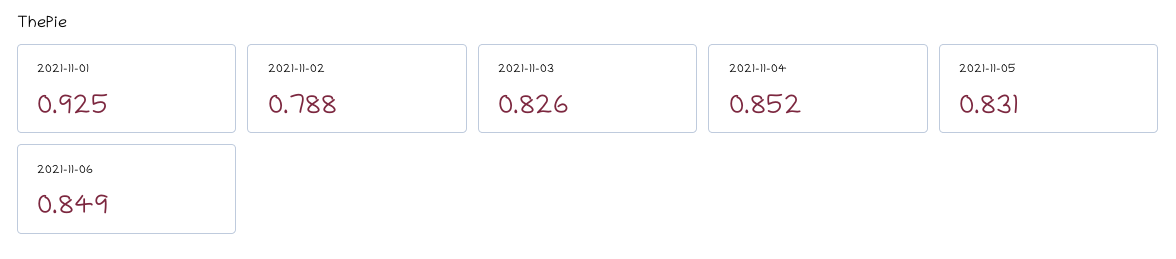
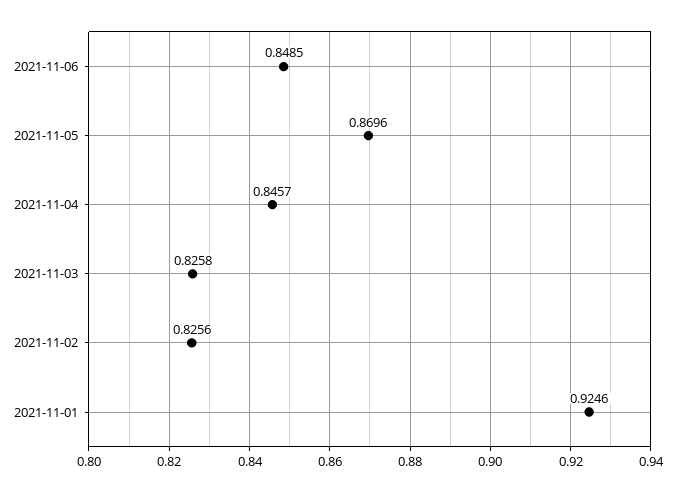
2021-11-02: 0.788 -> 0.8256
2021-11-04: 0.852 -> 0.8457
2021-11-05: 0.831 -> 0.8696

